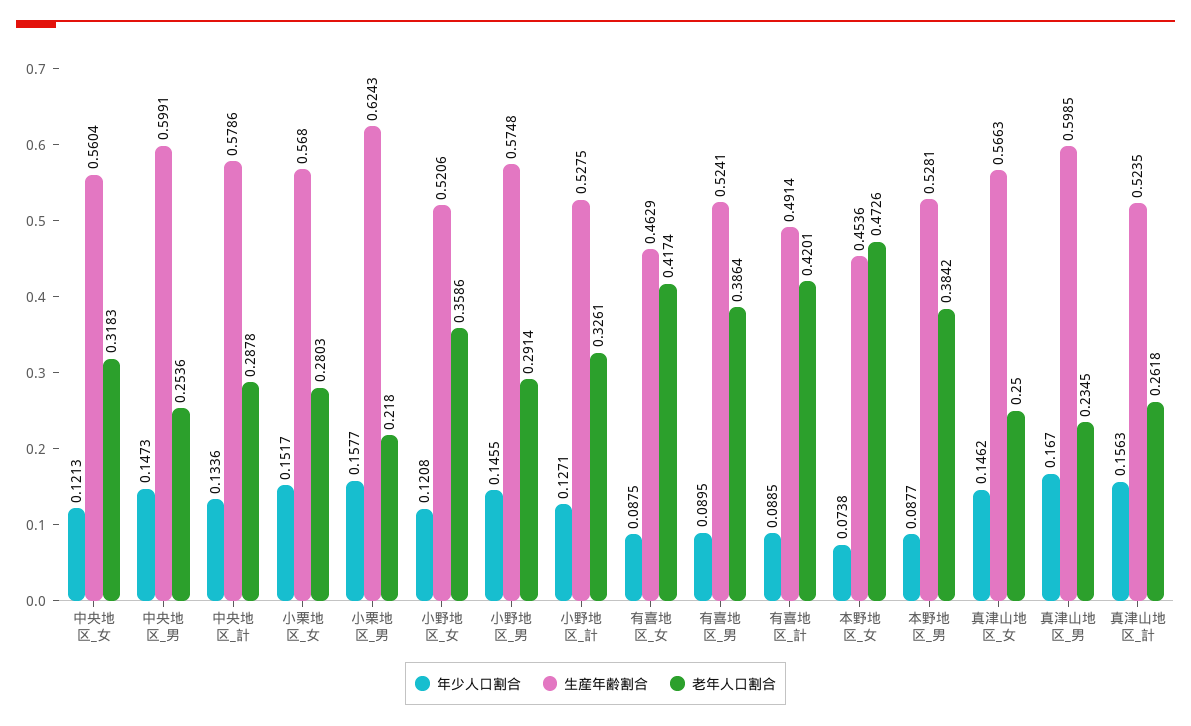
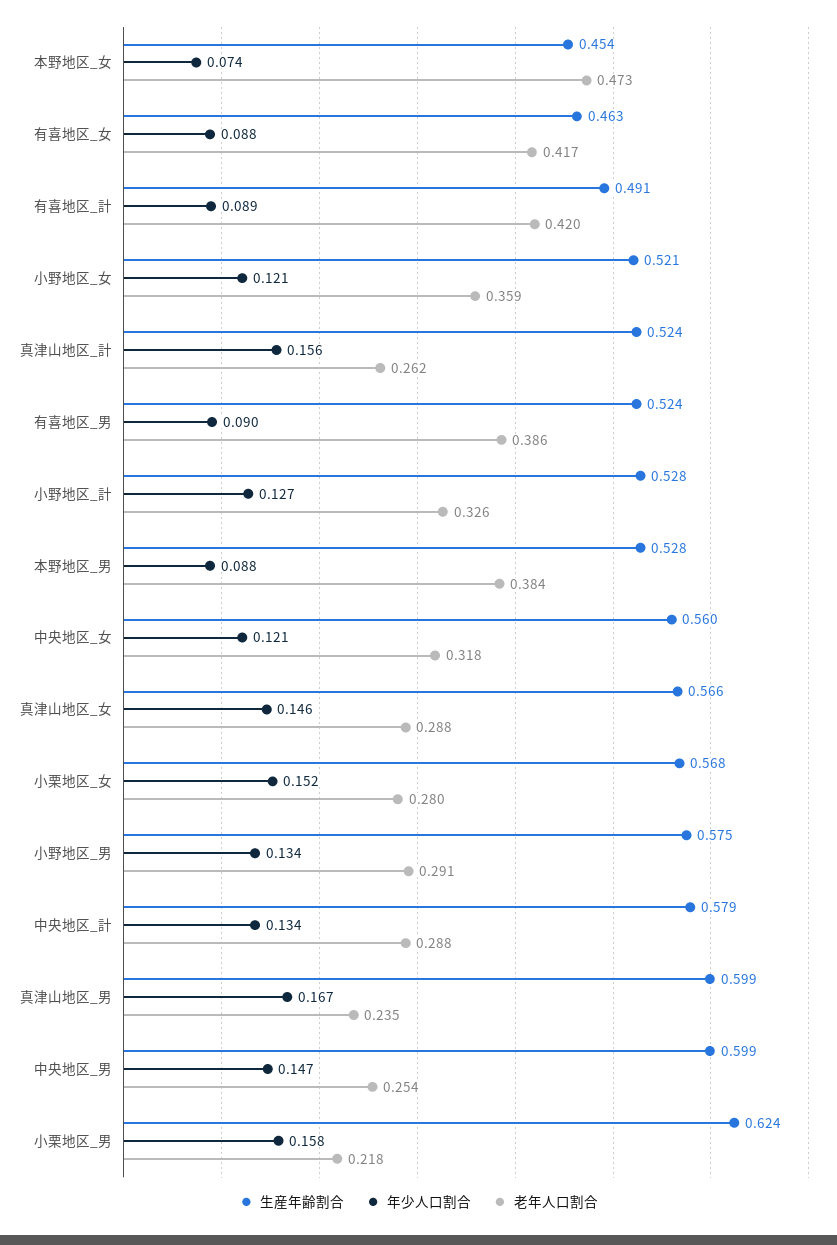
年少人口割合, 小野地区_男: 0.1455 -> 0.134
老年人口割合, 真津山地区_女: 0.25 -> 0.288

